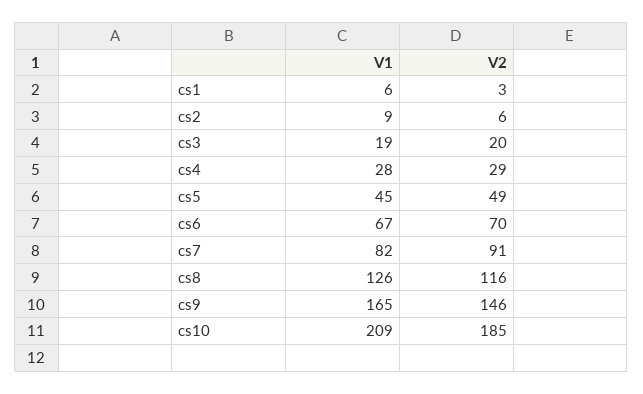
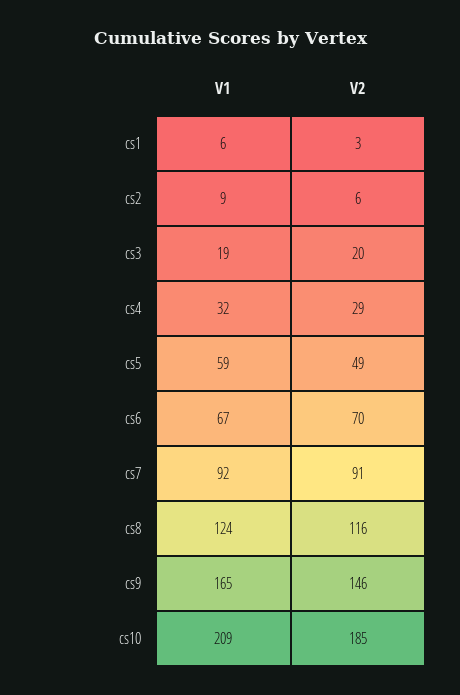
V1, cs4: 28 -> 32
V1, cs5: 45 -> 59
V1, cs7: 82 -> 92
V1, cs8: 126 -> 124

